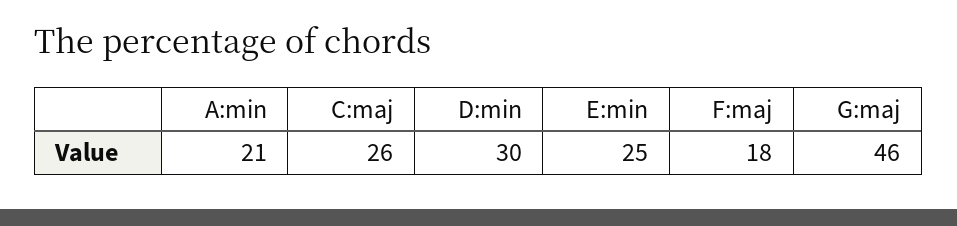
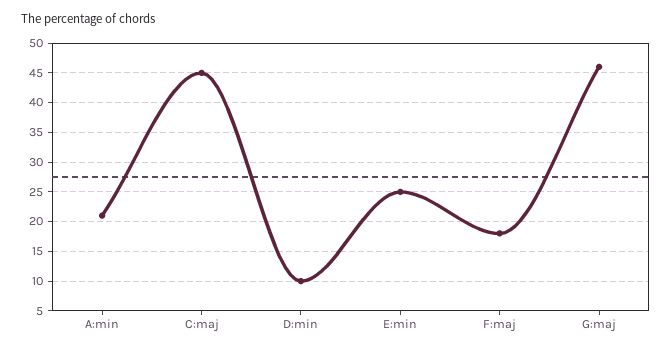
C:maj: 26 -> 45
D:min: 30 -> 10

